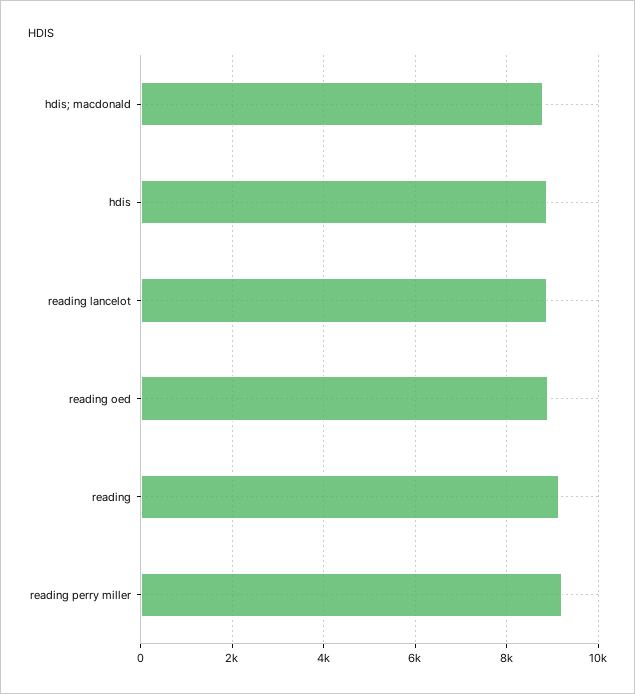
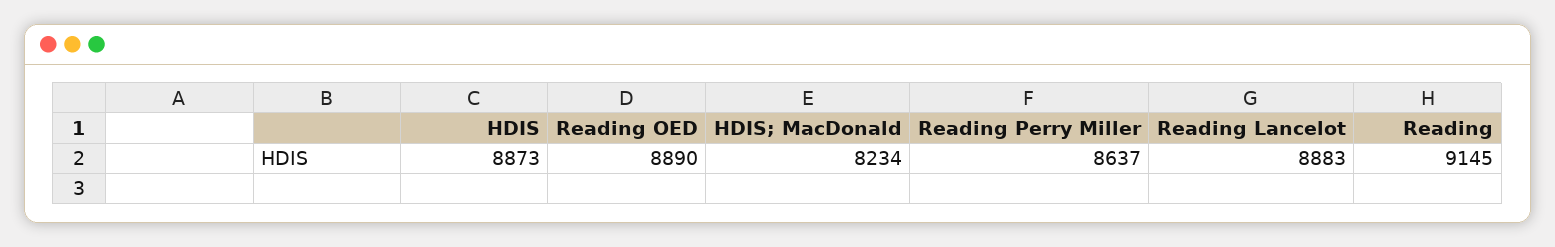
hdis; macdonald: 8800 -> 8234
reading perry miller: 9200 -> 8637

